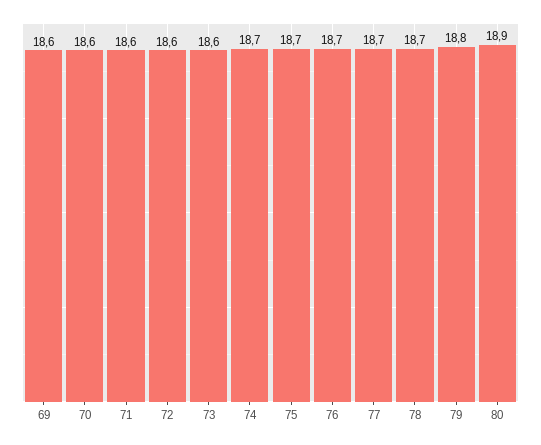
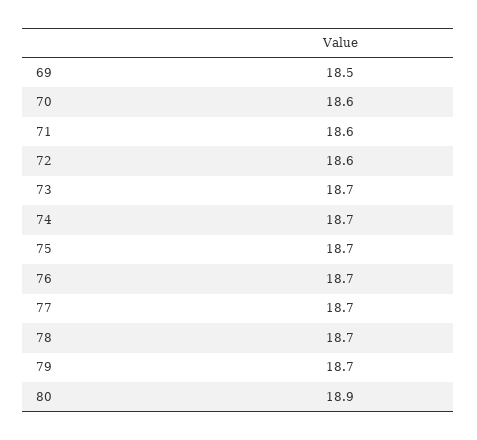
69: 18.6 -> 18.5
73: 18.6 -> 18.7
79: 18.8 -> 18.7

